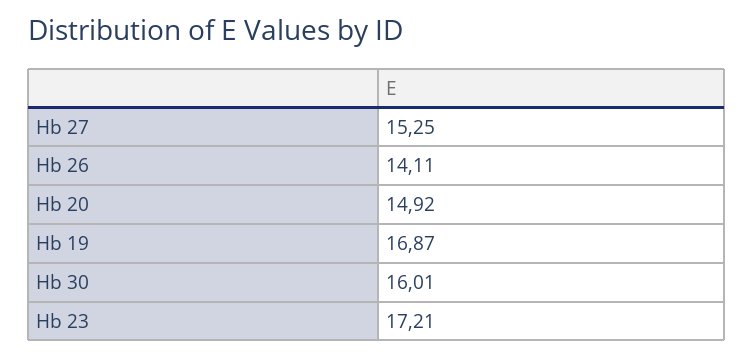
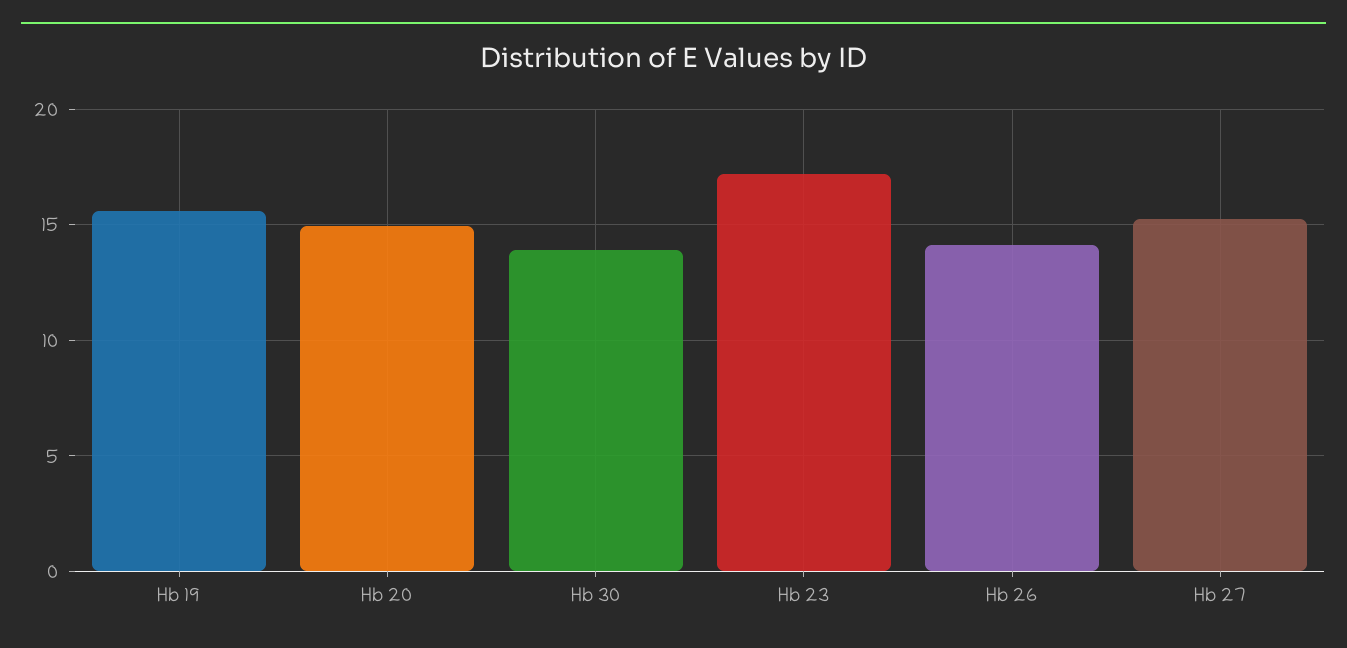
Hb 19: 16.87 -> 15.5
Hb 30: 16.01 -> 14

